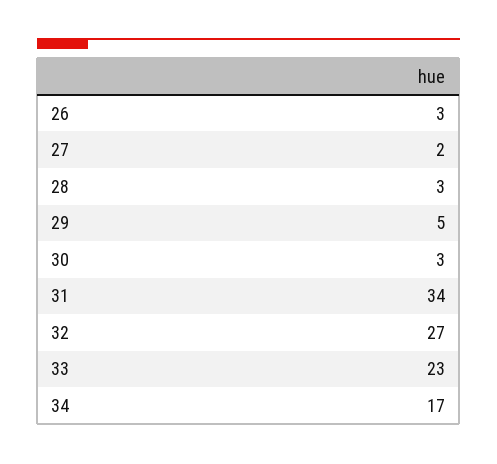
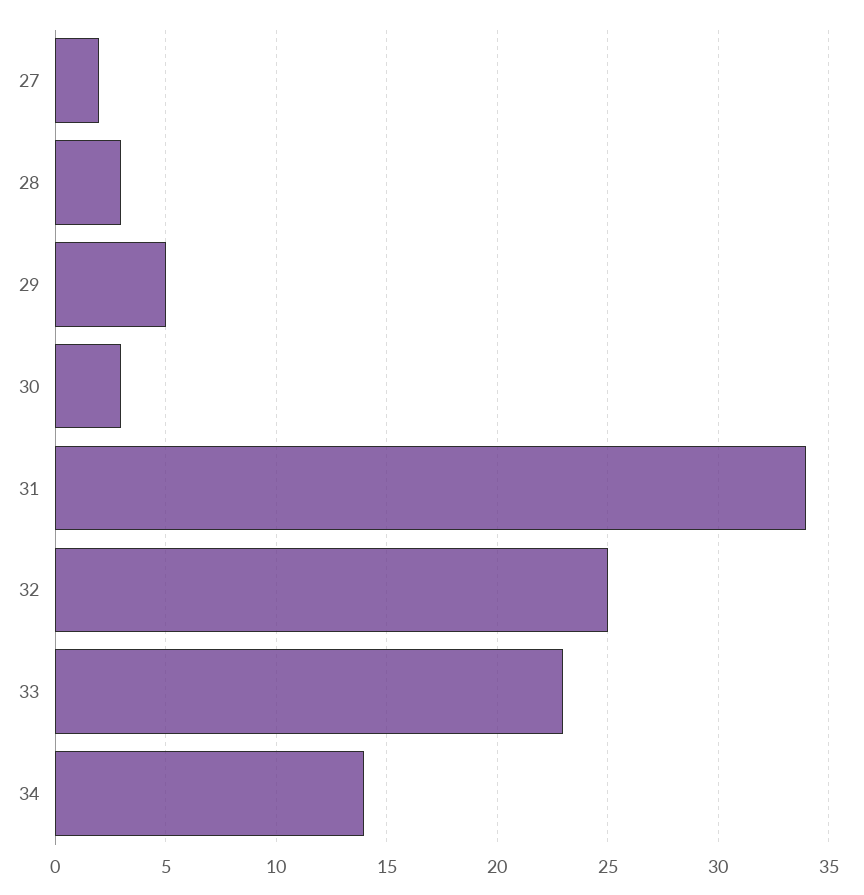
26: 3 -> none
32: 27 -> 25
34: 17 -> 14

